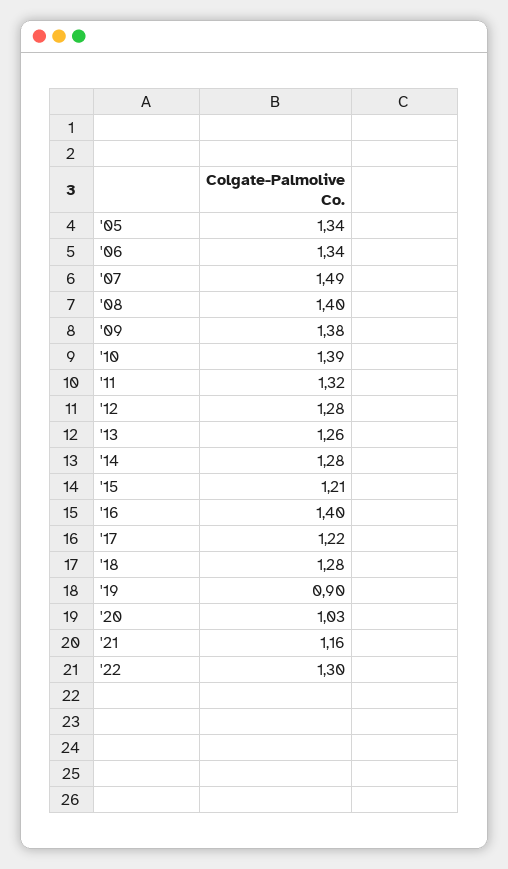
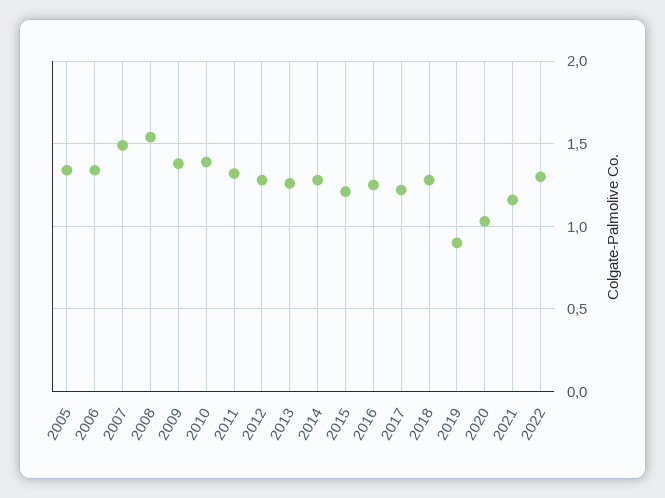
'08: 1.4 -> 1.55
'16: 1.4 -> 1.25

